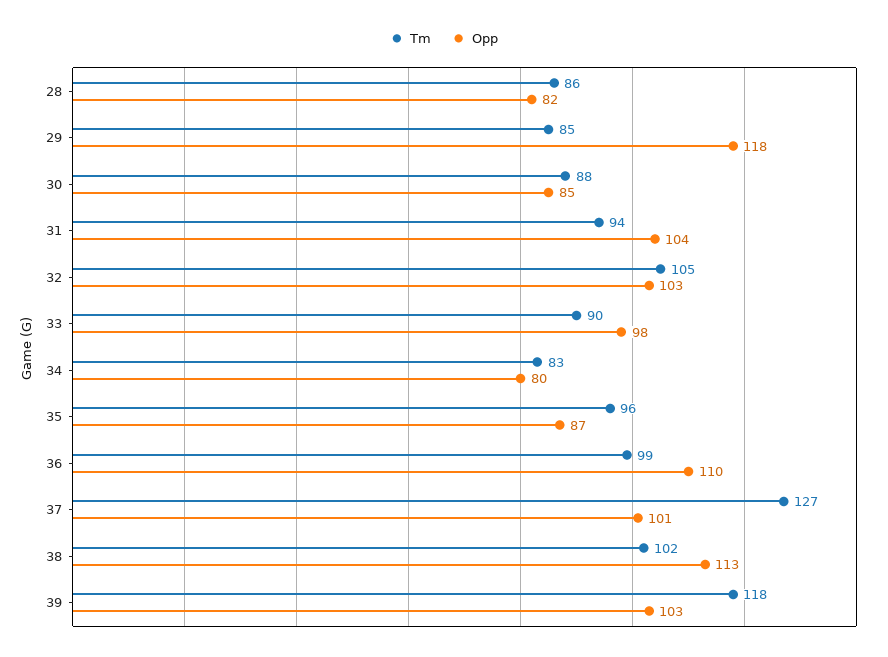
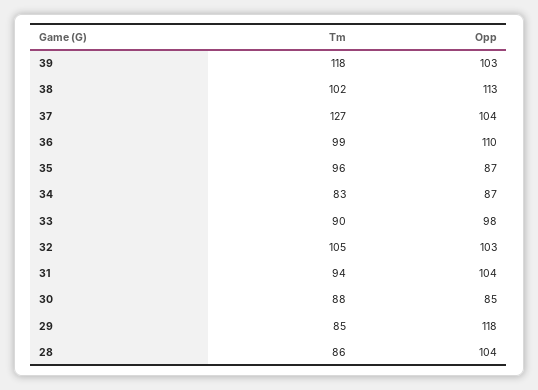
Opp, 28: 82 -> 104
Opp, 34: 80 -> 87
Opp, 37: 101 -> 104

